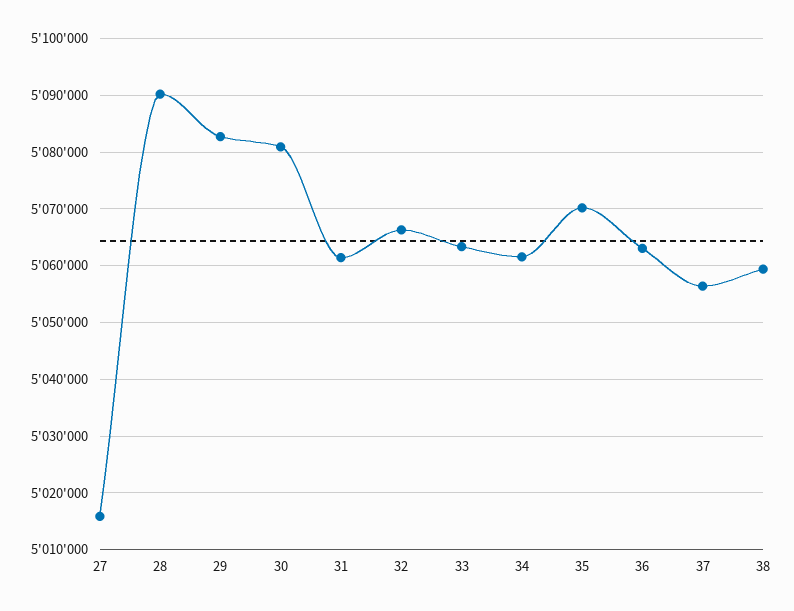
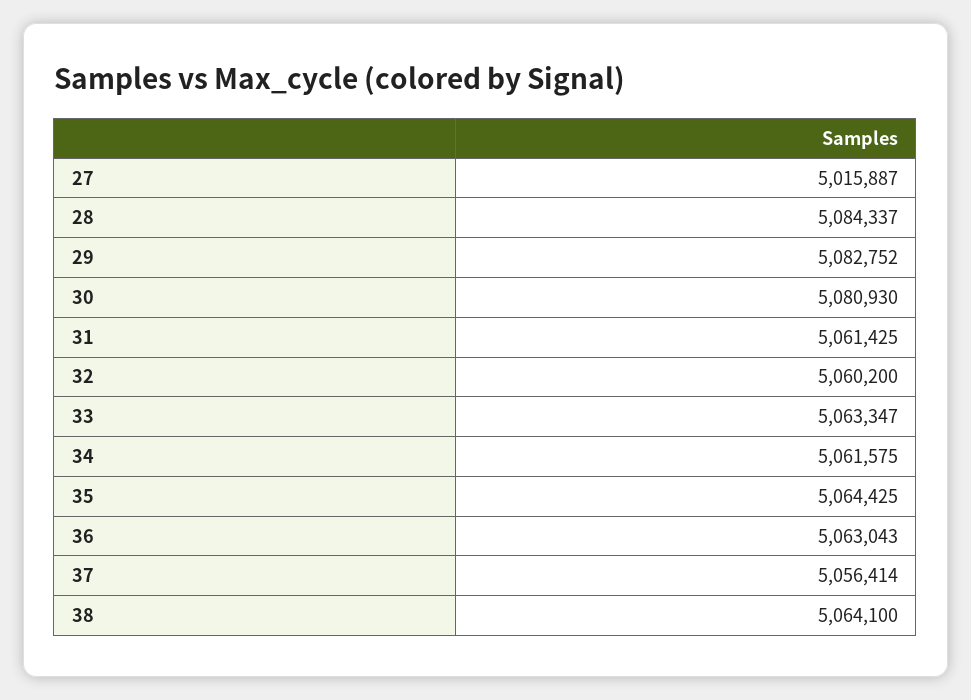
28: 5090000 -> 5084337
32: 5066000 -> 5060200
35: 5070000 -> 5064425
38: 5060000 -> 5064100

